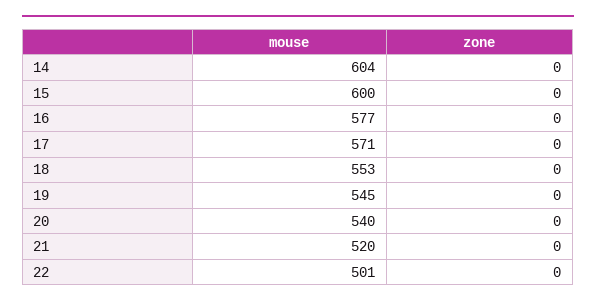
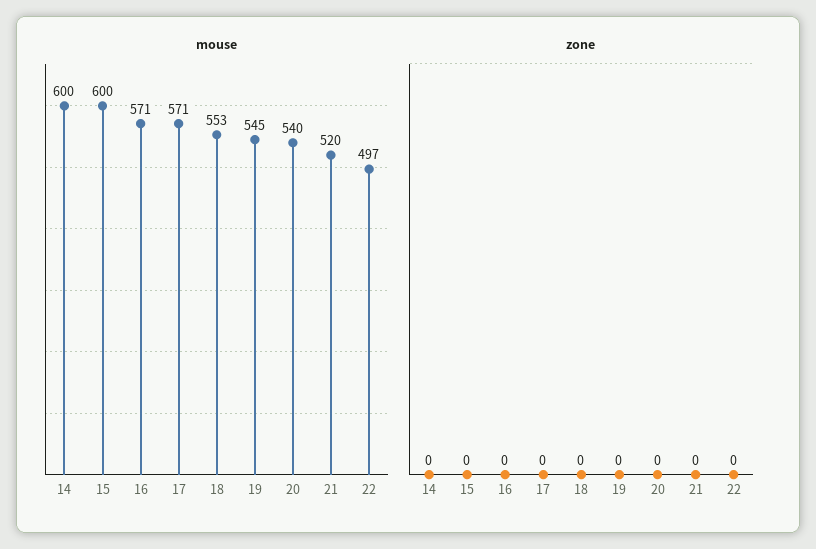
mouse, 14: 604 -> 600
mouse, 16: 577 -> 571
mouse, 22: 501 -> 497

